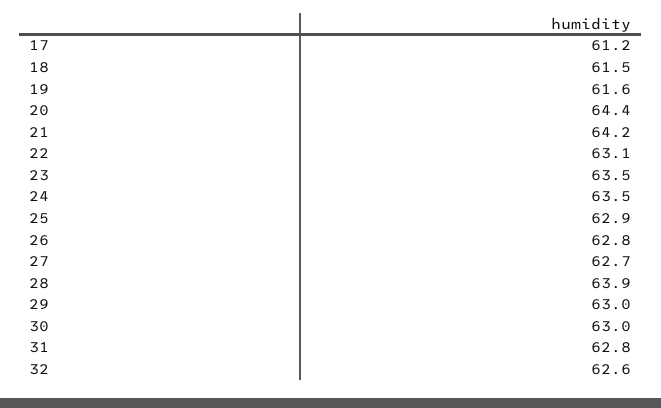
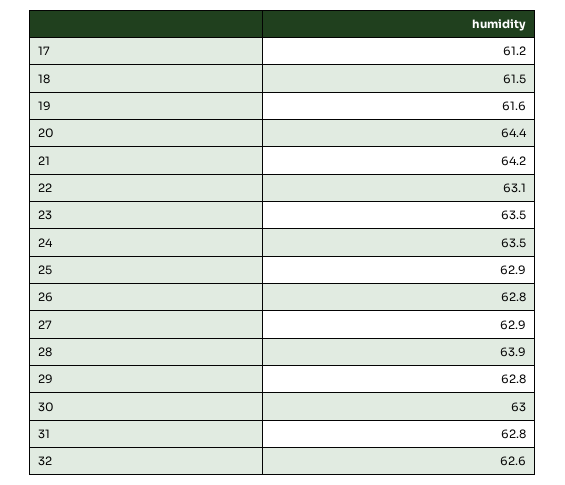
27: 62.7 -> 62.9
29: 63 -> 62.8

